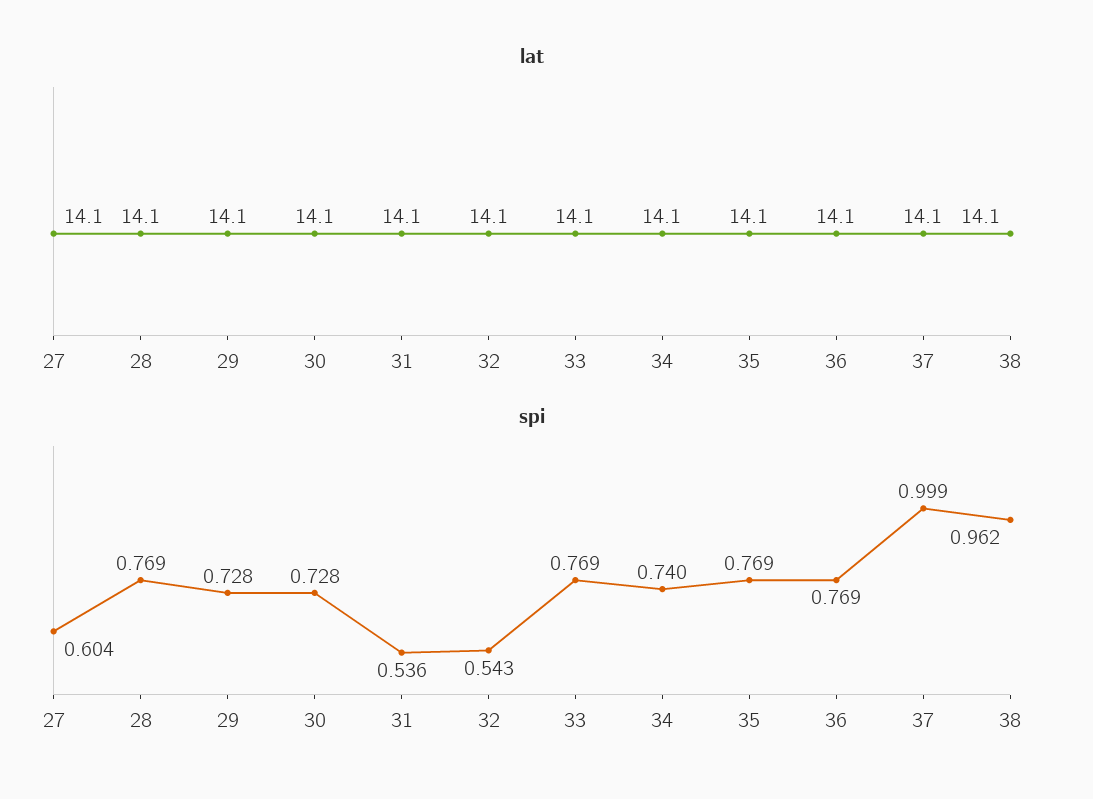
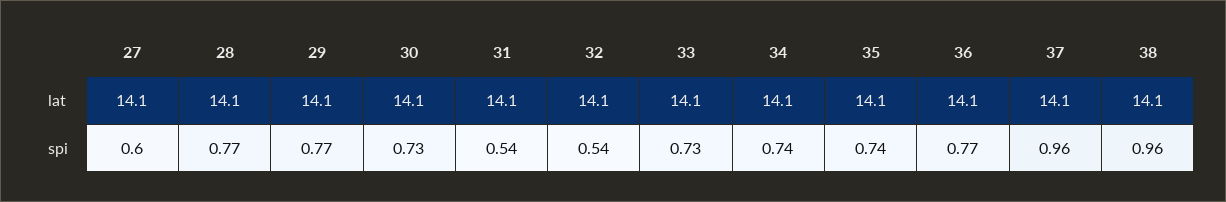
spi, 29: 0.728 -> 0.77
spi, 33: 0.769 -> 0.73
spi, 35: 0.769 -> 0.74
spi, 37: 0.999 -> 0.96

